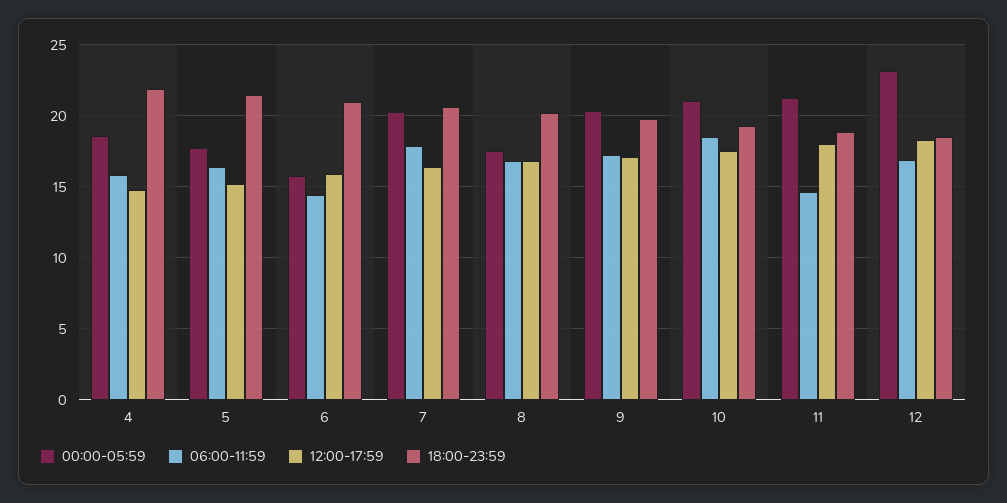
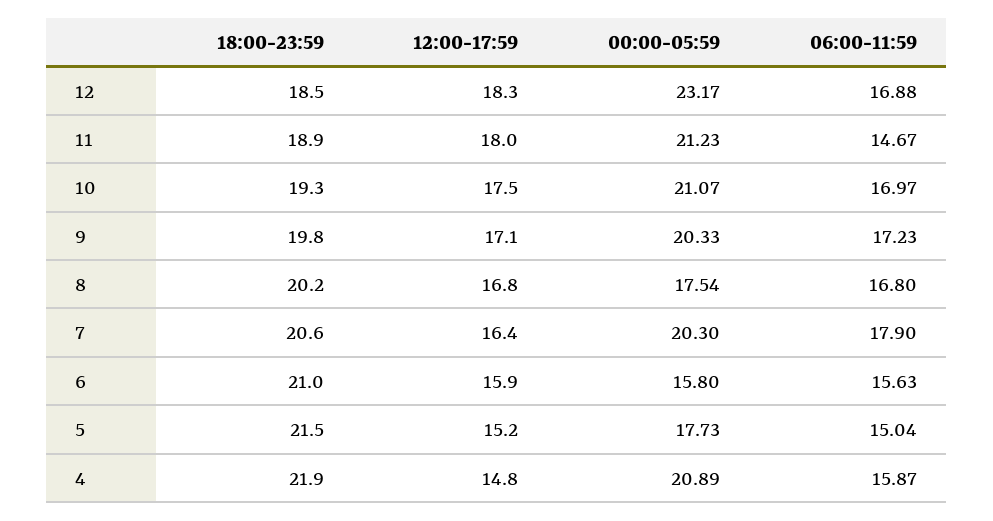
00:00-05:59, 4: 18.5 -> 20.89
06:00-11:59, 5: 16.5 -> 15.04
06:00-11:59, 6: 14.5 -> 15.63
06:00-11:59, 10: 18.5 -> 16.97

